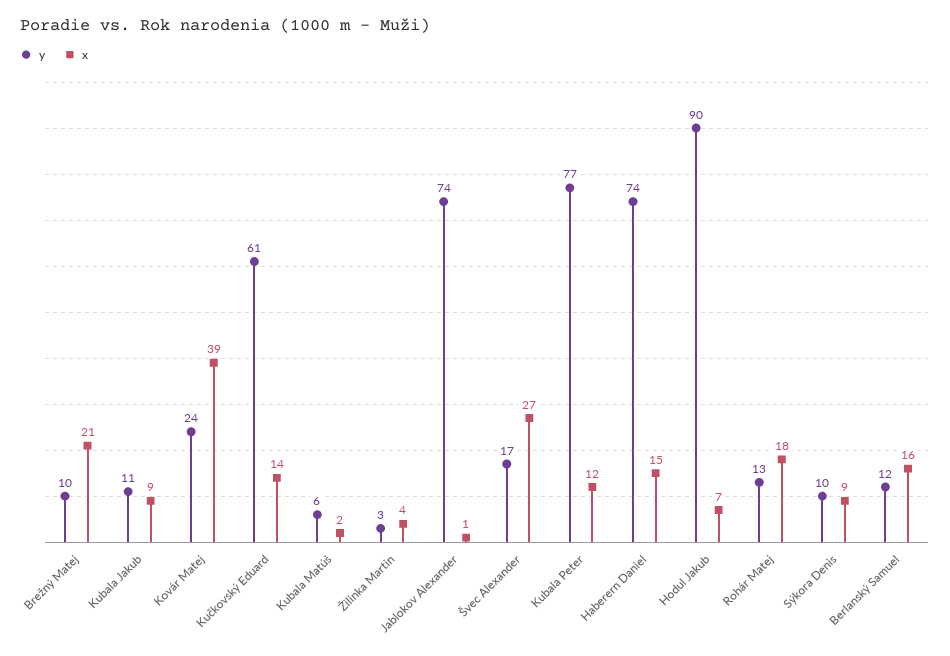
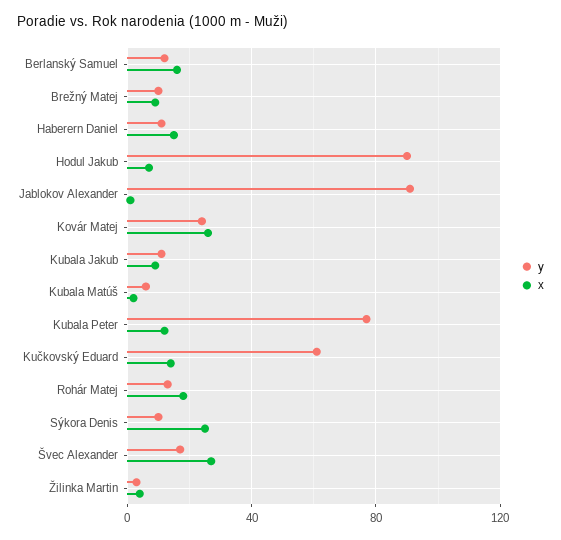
x, Brežný Matej: 21 -> 10
x, Kovár Matej: 39 -> 25
y, Jablokov Alexander: 74 -> 90
y, Haberern Daniel: 74 -> 10
x, Sýkora Denis: 9 -> 25

